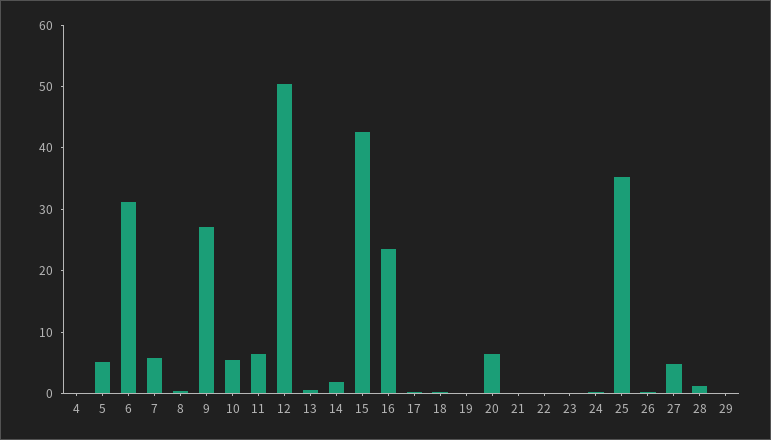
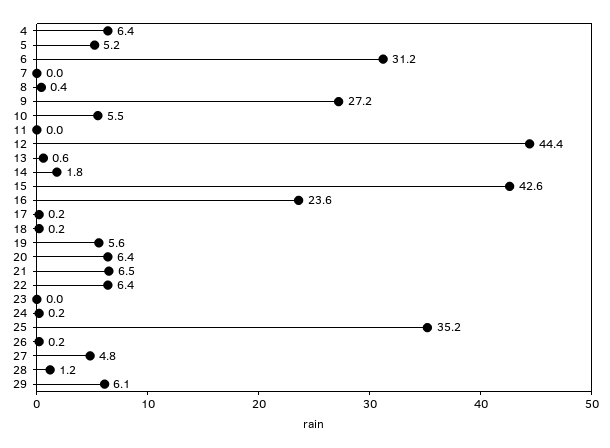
4: 0 -> 6.4
7: 6 -> 0
11: 6 -> 0
12: 50 -> 44.4
19: 0 -> 5.6
21: 0 -> 6.5
22: 0 -> 6.4
29: 0 -> 6.1

